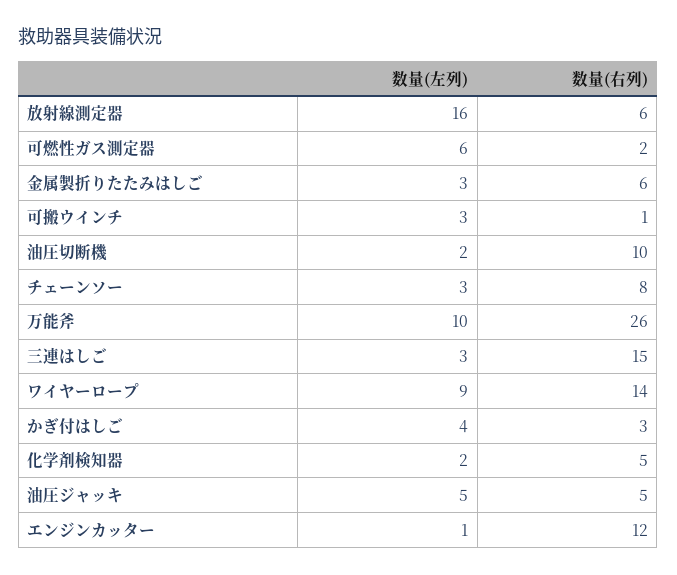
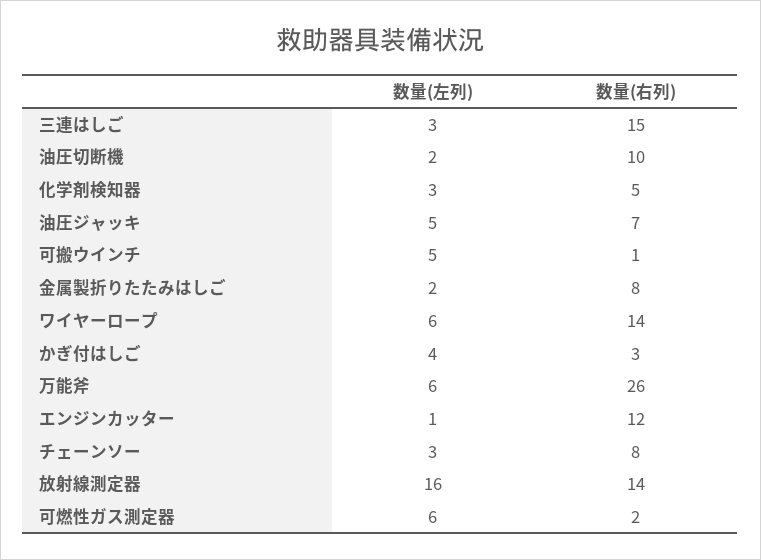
数量(右列), 放射線測定器: 6 -> 14
数量(左列), 金属製折りたたみはしご: 3 -> 2
数量(右列), 金属製折りたたみはしご: 6 -> 8
数量(左列), 可搬ウインチ: 3 -> 5
数量(左列), 万能斧: 10 -> 6
数量(左列), ワイヤーロープ: 9 -> 6
数量(左列), 化学剤検知器: 2 -> 3
数量(右列), 油圧ジャッキ: 5 -> 7

